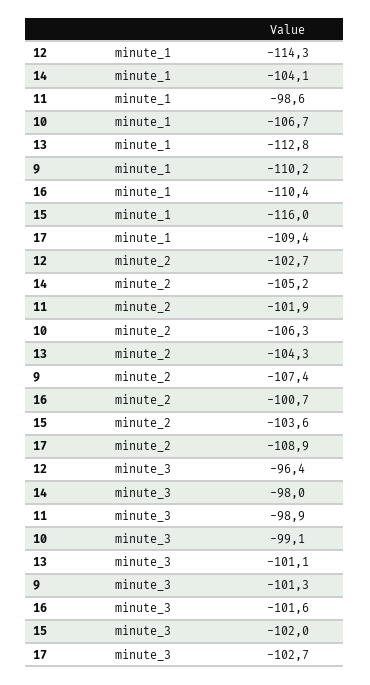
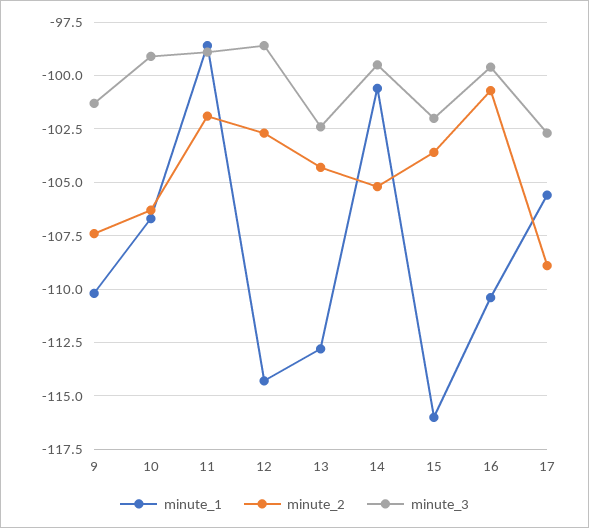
minute_1, 14: -104.1 -> -100.5
minute_1, 17: -109.4 -> -105.5
minute_3, 12: -96.4 -> -98.5
minute_3, 14: -98 -> -99.5
minute_3, 13: -101.1 -> -102.5
minute_3, 16: -101.6 -> -99.5

